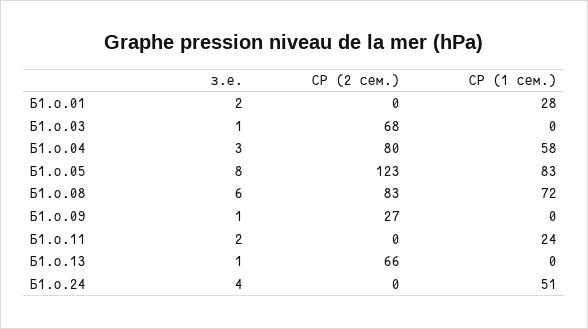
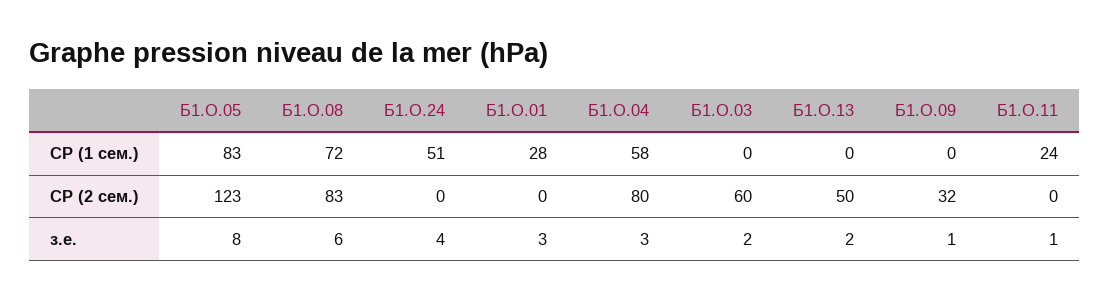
з.е., Б1.о.01: 2 -> 3
з.е., Б1.о.03: 1 -> 2
СР (2 сем.), Б1.о.03: 68 -> 60
СР (2 сем.), Б1.о.09: 27 -> 32
з.е., Б1.о.11: 2 -> 1
з.е., Б1.о.13: 1 -> 2
СР (2 сем.), Б1.о.13: 66 -> 50

